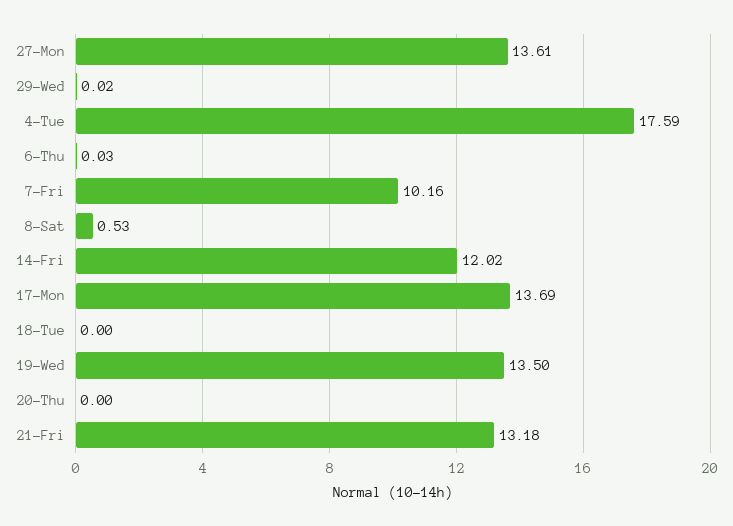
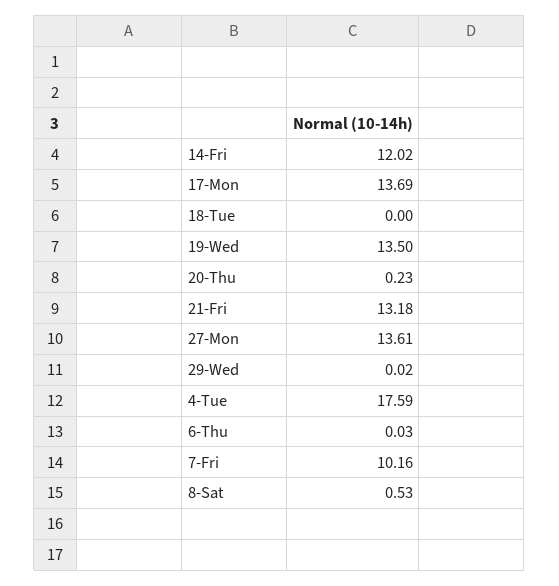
20-Thu: 0 -> 0.23

